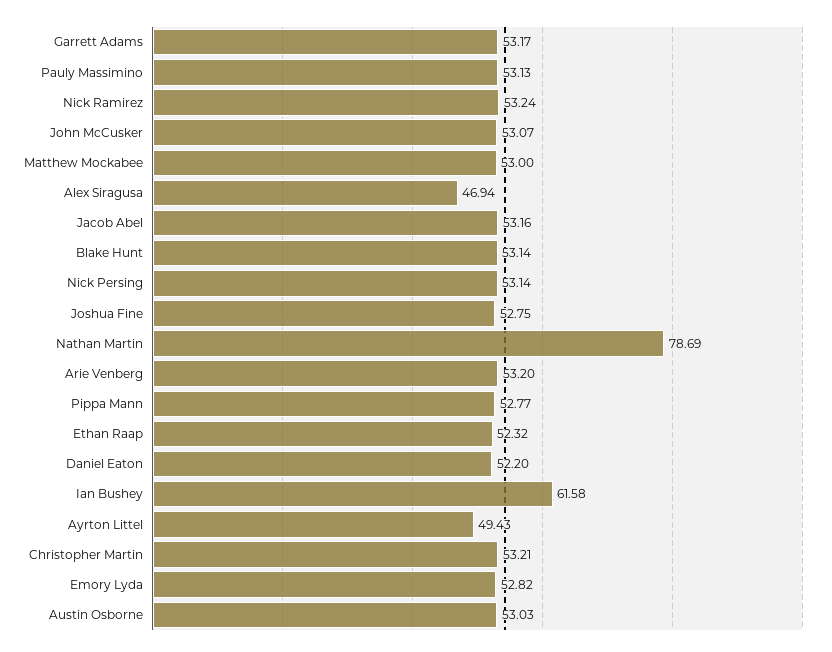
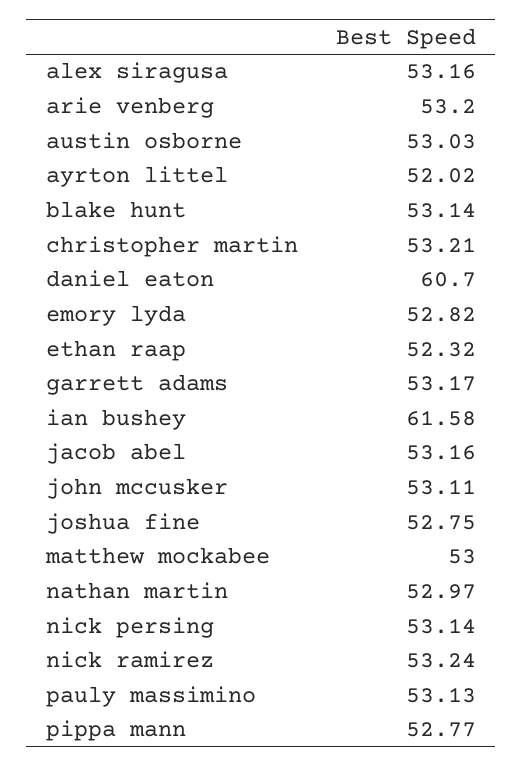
John McCusker: 53.07 -> 53.11
Alex Siragusa: 46.94 -> 53.16
Nathan Martin: 78.69 -> 52.97
Daniel Eaton: 52.2 -> 60.7
Ayrton Littel: 49.43 -> 52.02

